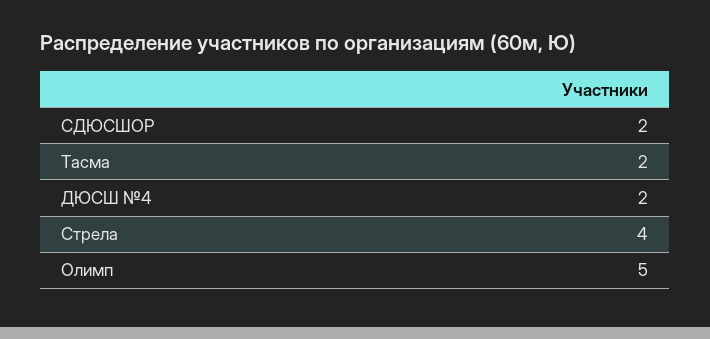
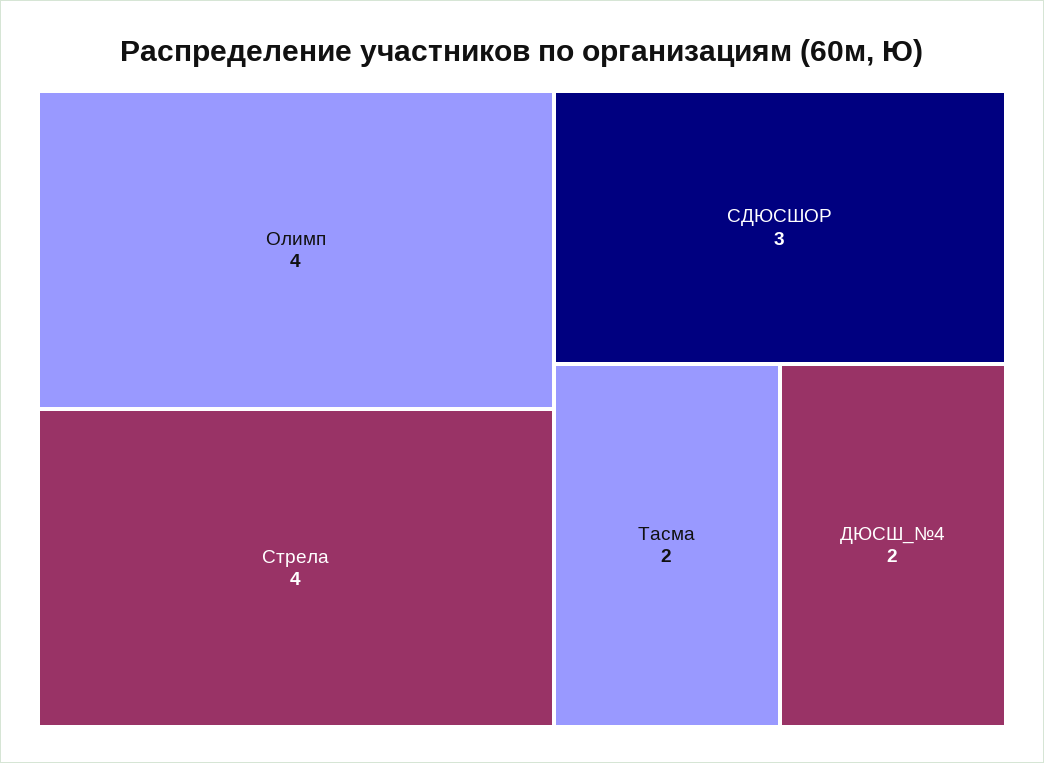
СДЮСШОР: 2 -> 3
Олимп: 5 -> 4

